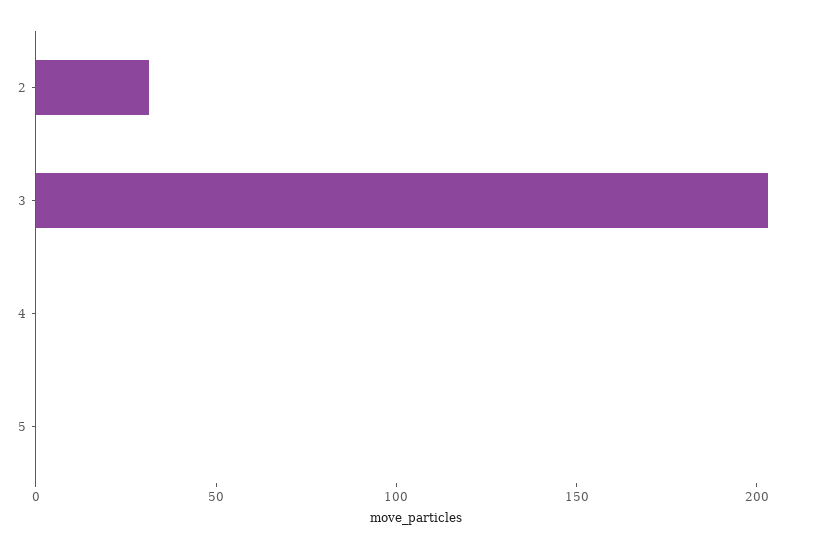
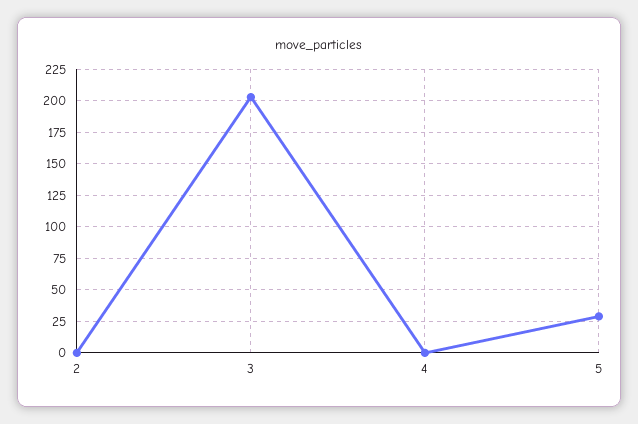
2: 30 -> 0
5: 0 -> 30

